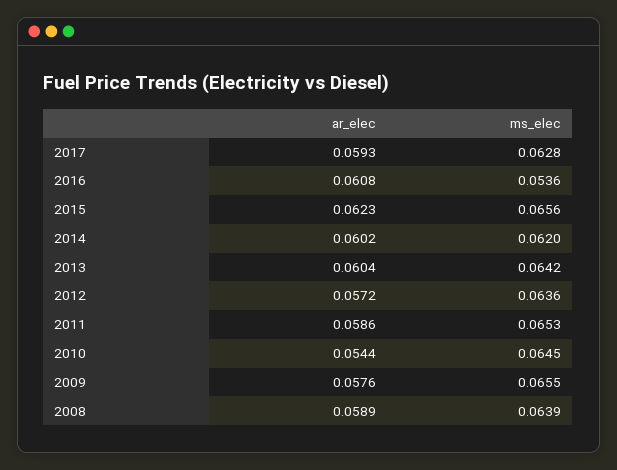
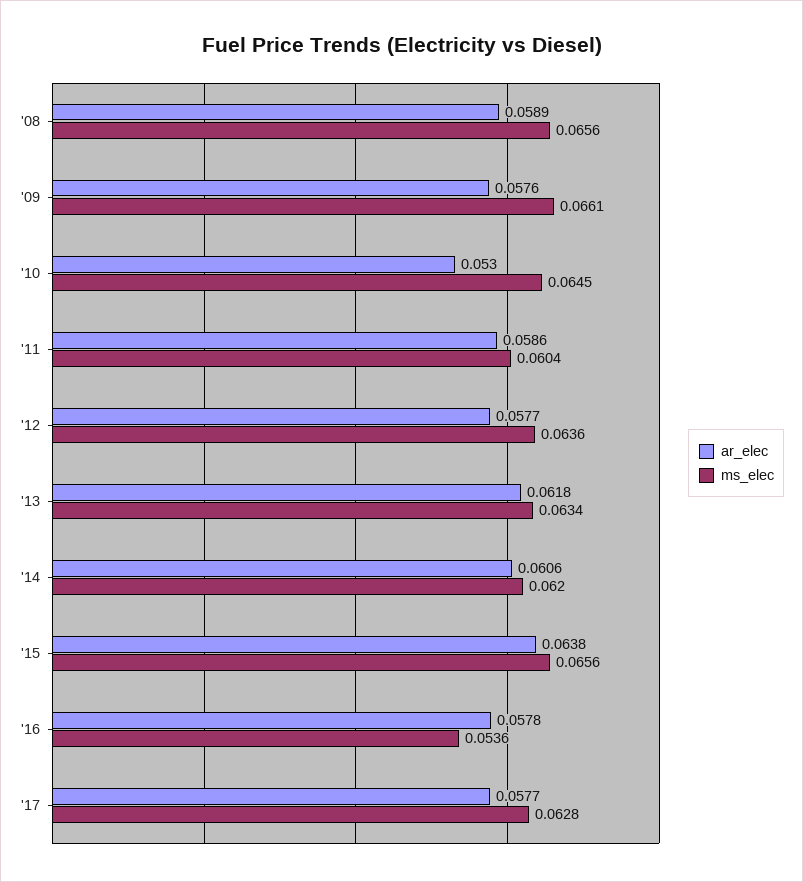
ar_elec, 2017: 0.0593 -> 0.0577
ar_elec, 2016: 0.0608 -> 0.0578
ar_elec, 2015: 0.0623 -> 0.0638
ar_elec, 2014: 0.0602 -> 0.0606
ar_elec, 2013: 0.0604 -> 0.0618
ms_elec, 2013: 0.0642 -> 0.0634
ar_elec, 2012: 0.0572 -> 0.0577
ms_elec, 2011: 0.0653 -> 0.0604
ar_elec, 2010: 0.0544 -> 0.053
ms_elec, 2009: 0.0655 -> 0.0661
ms_elec, 2008: 0.0639 -> 0.0656

